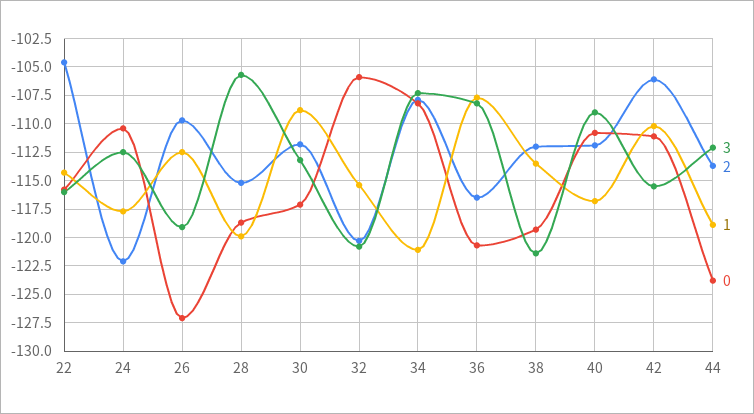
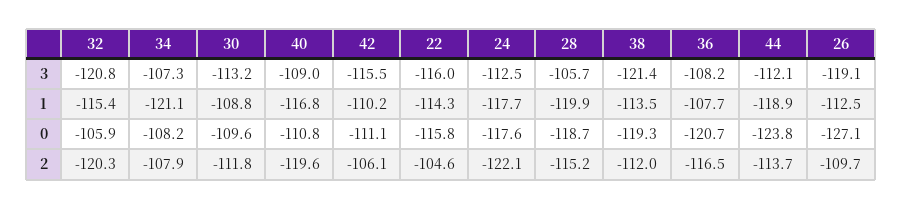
0, 24: -110 -> -117.6
0, 30: -117.5 -> -109.6
2, 40: -112.5 -> -119.6

